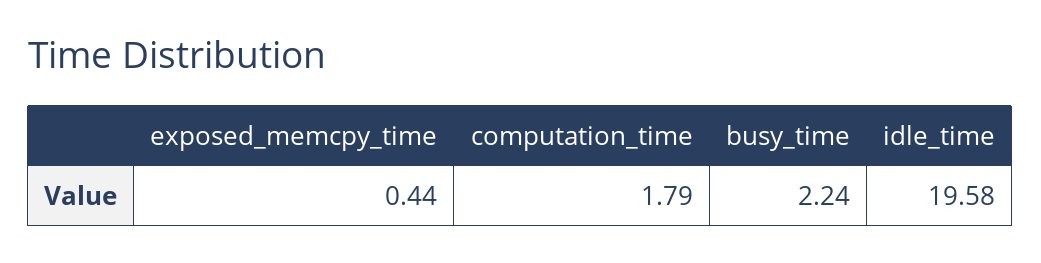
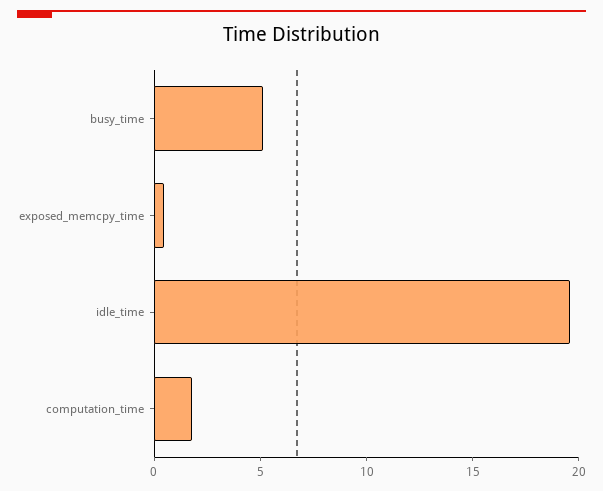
busy_time: 2.24 -> 5

